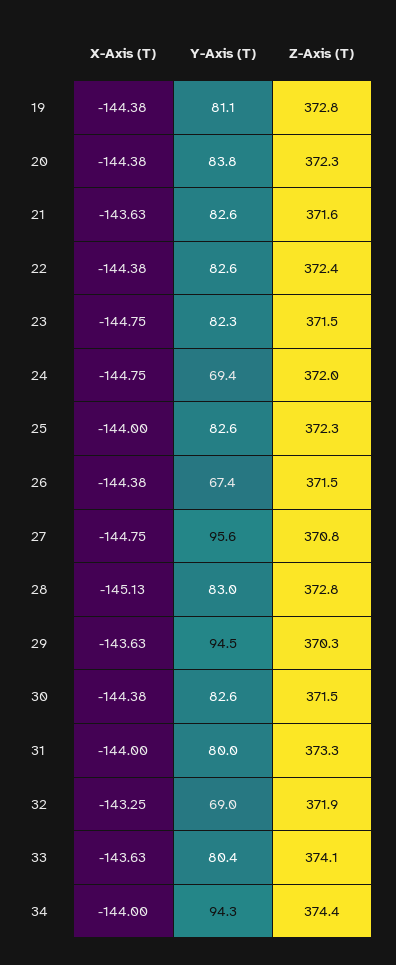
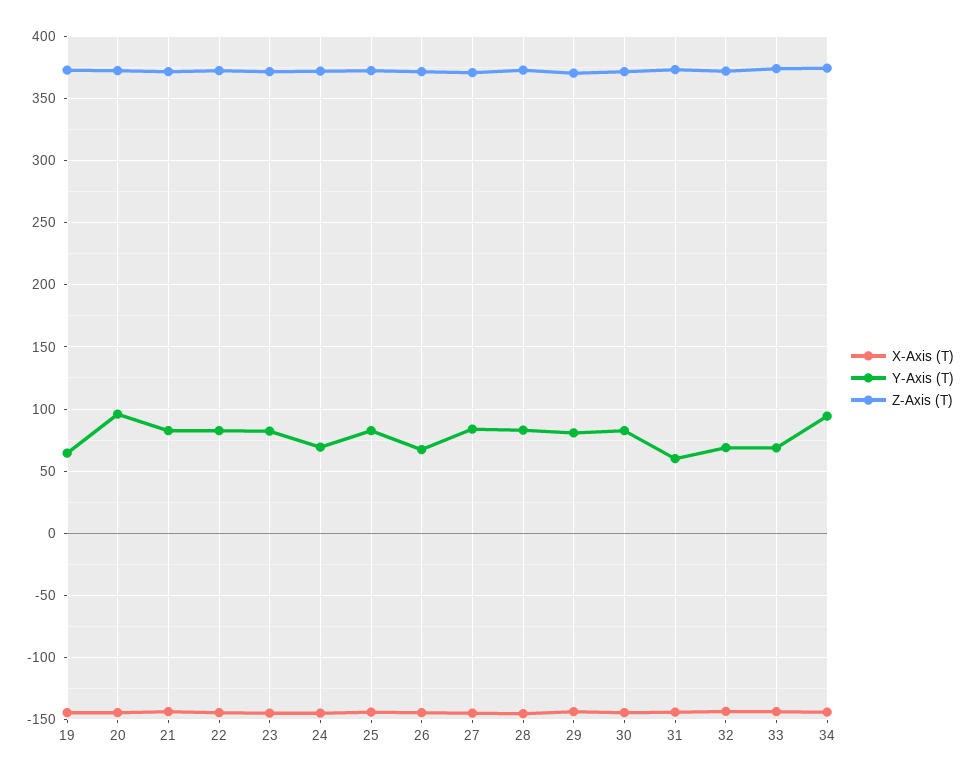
Y-Axis (T), 19: 81.1 -> 65
Y-Axis (T), 20: 83.8 -> 95
Y-Axis (T), 27: 95.6 -> 85
Y-Axis (T), 29: 94.5 -> 80
Y-Axis (T), 31: 80 -> 60
Y-Axis (T), 33: 80.4 -> 70

